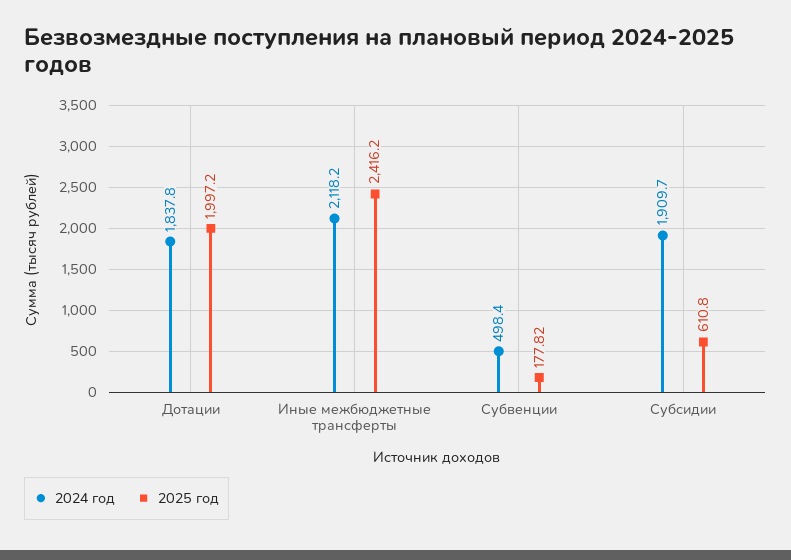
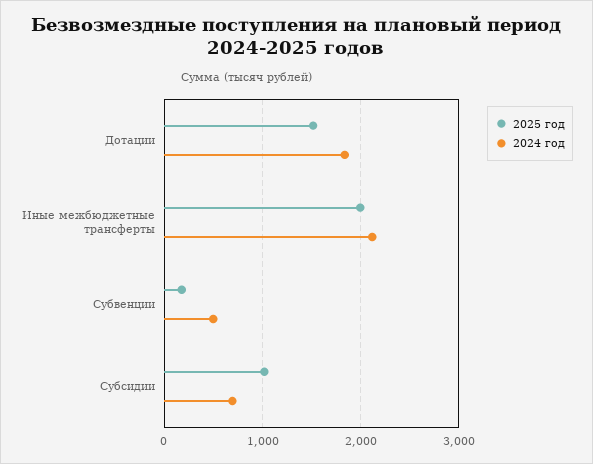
2025 год, Дотации: 1997.2 -> 1500
2025 год, Иные межбюджетные трансферты: 2416.2 -> 2000
2024 год, Субсидии: 1909.7 -> 700
2025 год, Субсидии: 610.8 -> 1000

